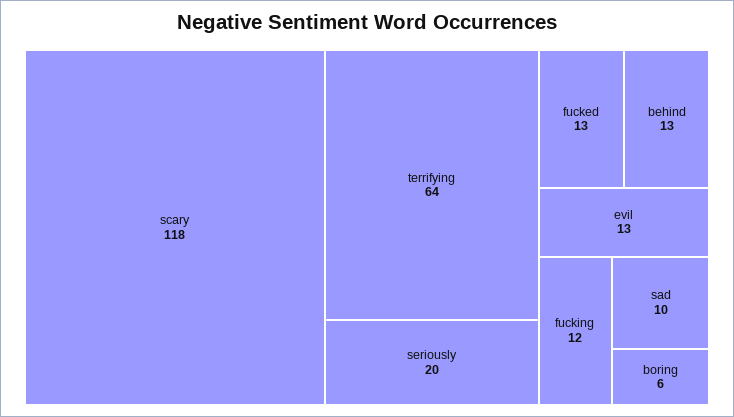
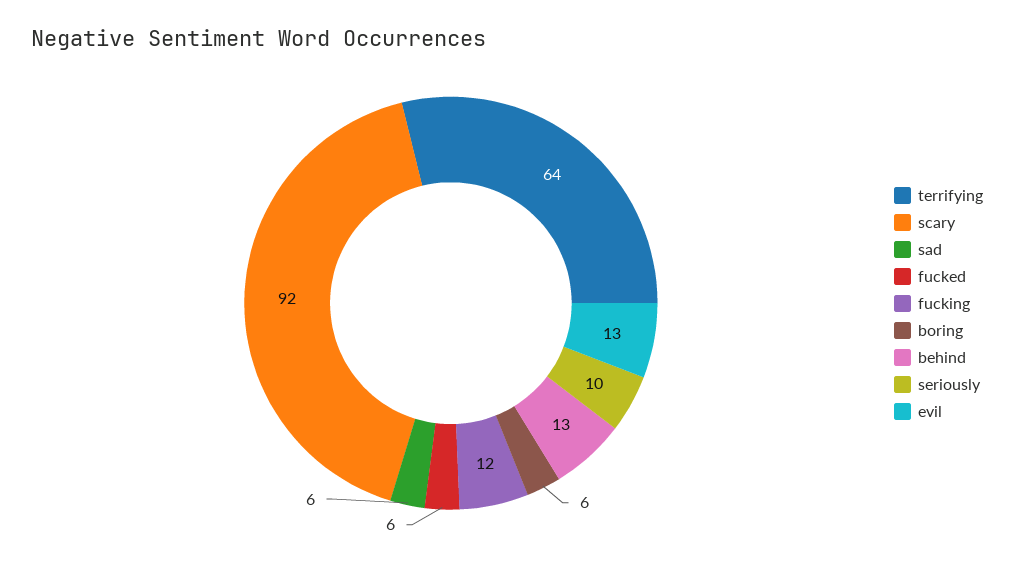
scary: 118 -> 92
seriously: 20 -> 10
fucked: 13 -> 6
sad: 10 -> 6

